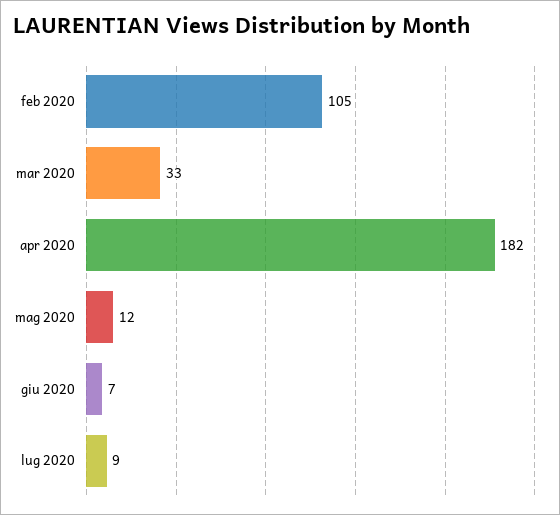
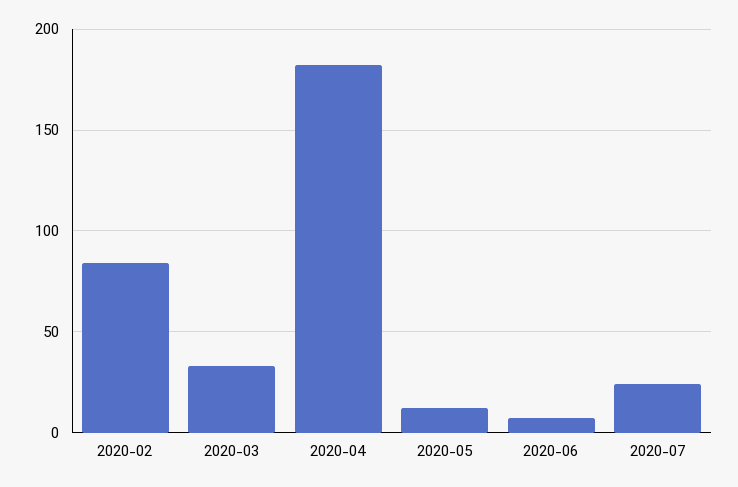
feb 2020: 105 -> 85
lug 2020: 9 -> 25

